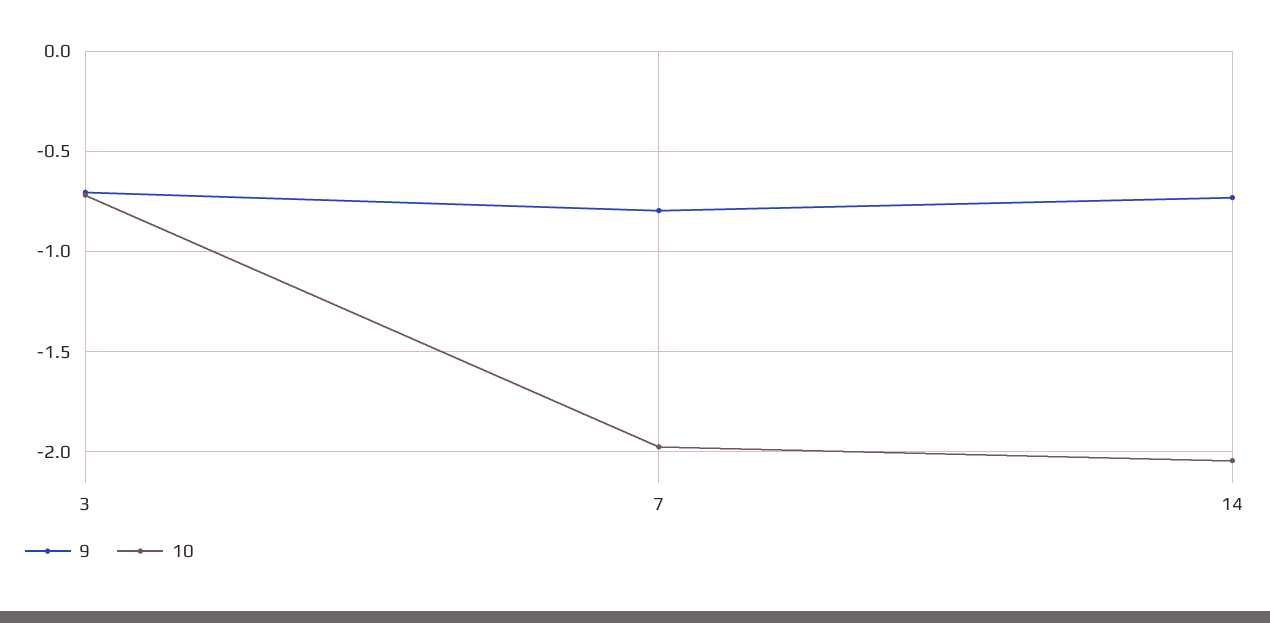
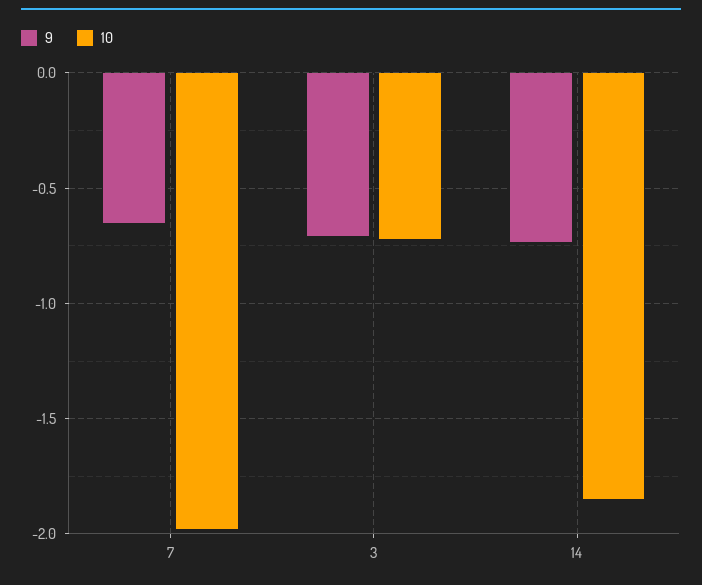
9, 7: -0.8 -> -0.65
10, 14: -2.05 -> -1.85

